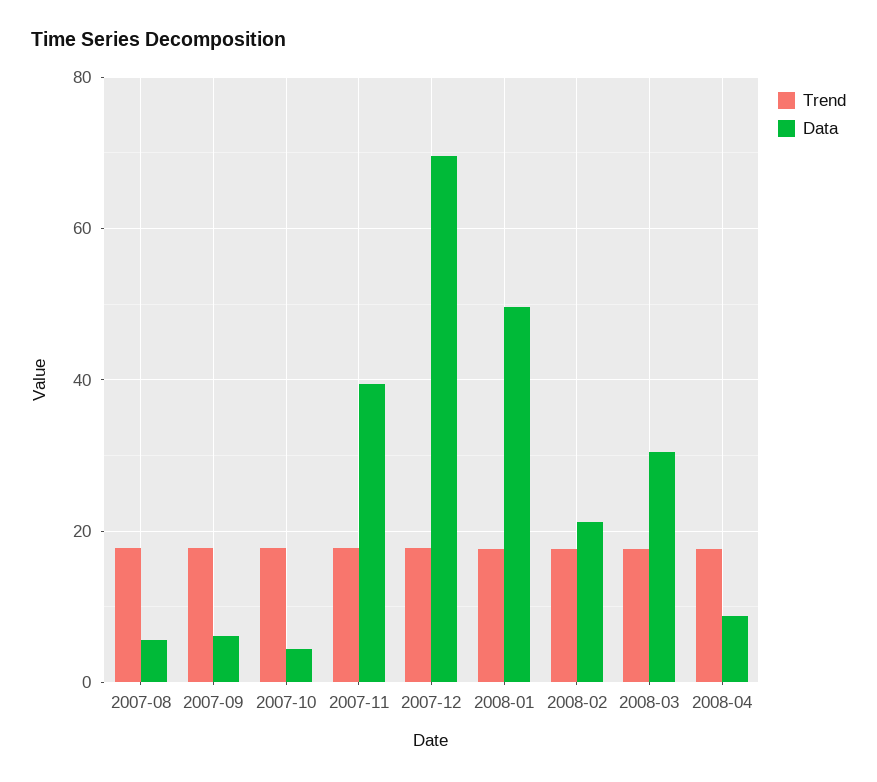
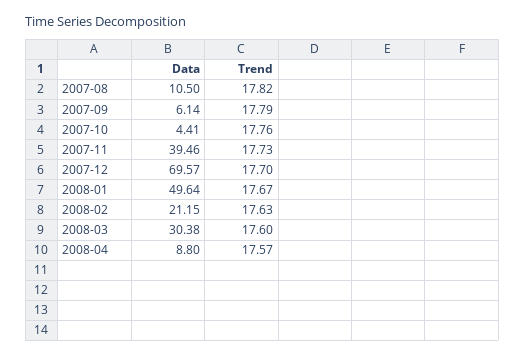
Data, 2007-08: 6 -> 10.5

